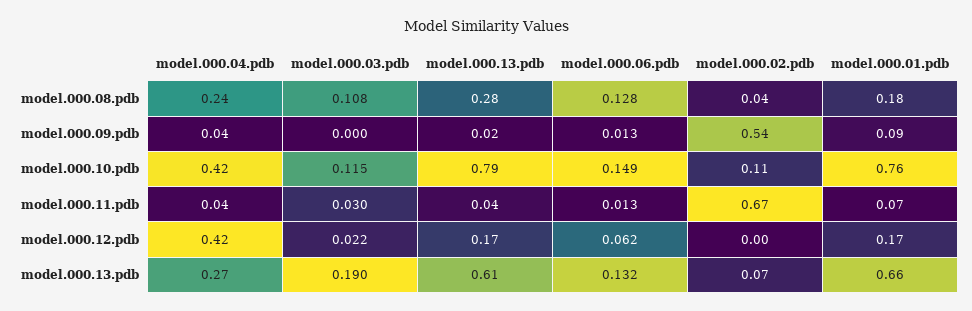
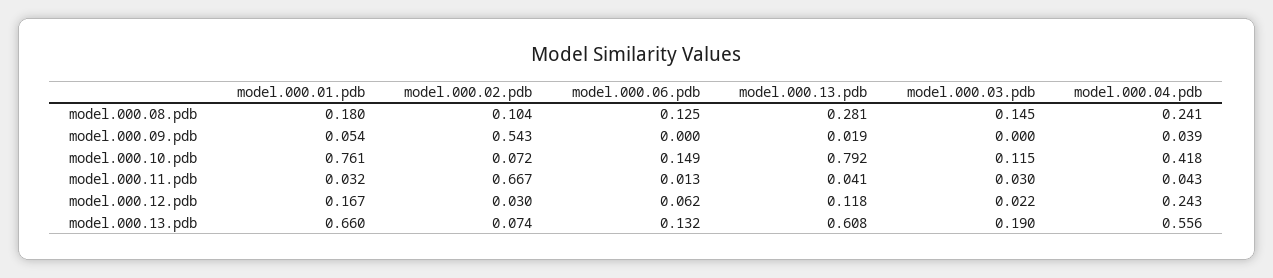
model.000.03.pdb, model.000.08.pdb: 0.108 -> 0.145
model.000.06.pdb, model.000.08.pdb: 0.128 -> 0.125
model.000.02.pdb, model.000.08.pdb: 0.04 -> 0.104
model.000.06.pdb, model.000.09.pdb: 0.013 -> 0
model.000.01.pdb, model.000.09.pdb: 0.09 -> 0.054
model.000.02.pdb, model.000.10.pdb: 0.11 -> 0.072
model.000.01.pdb, model.000.11.pdb: 0.07 -> 0.032
model.000.04.pdb, model.000.12.pdb: 0.42 -> 0.243
model.000.13.pdb, model.000.12.pdb: 0.17 -> 0.118
model.000.02.pdb, model.000.12.pdb: 0 -> 0.03
model.000.04.pdb, model.000.13.pdb: 0.27 -> 0.556

